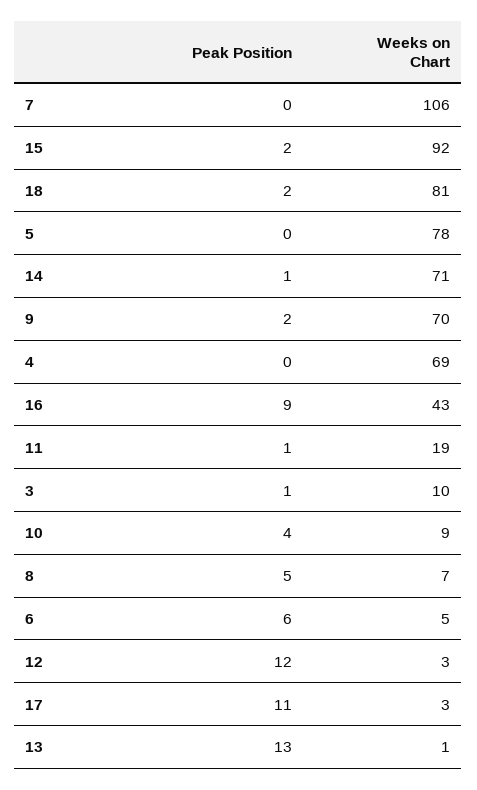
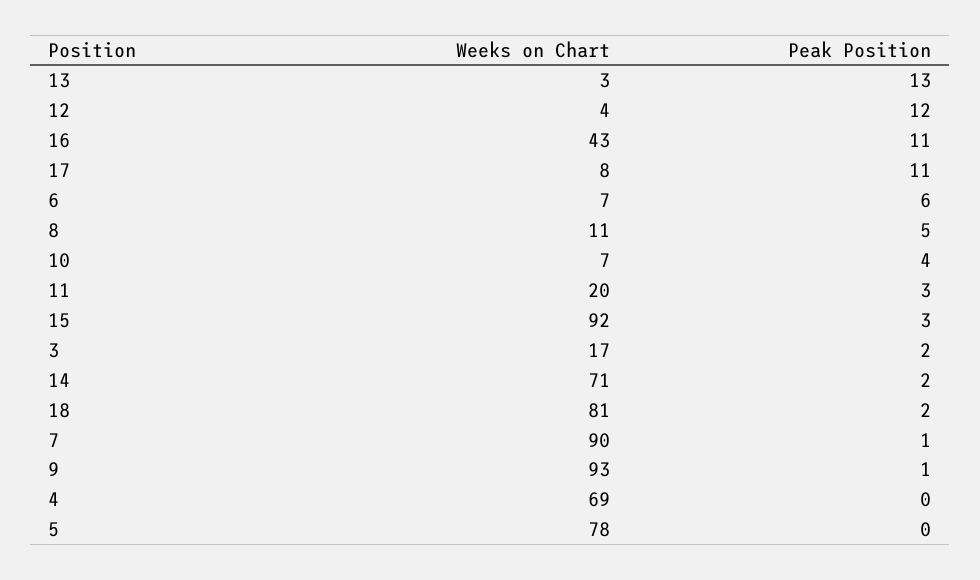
Peak Position, 7: 0 -> 1
Weeks on Chart, 7: 106 -> 90
Peak Position, 15: 2 -> 3
Peak Position, 14: 1 -> 2
Peak Position, 9: 2 -> 1
Weeks on Chart, 9: 70 -> 93
Peak Position, 16: 9 -> 11
Peak Position, 11: 1 -> 3
Weeks on Chart, 11: 19 -> 20
Peak Position, 3: 1 -> 2
Weeks on Chart, 3: 10 -> 17
Weeks on Chart, 10: 9 -> 7
Weeks on Chart, 8: 7 -> 11
Weeks on Chart, 6: 5 -> 7
Weeks on Chart, 12: 3 -> 4
Weeks on Chart, 17: 3 -> 8
Weeks on Chart, 13: 1 -> 3

